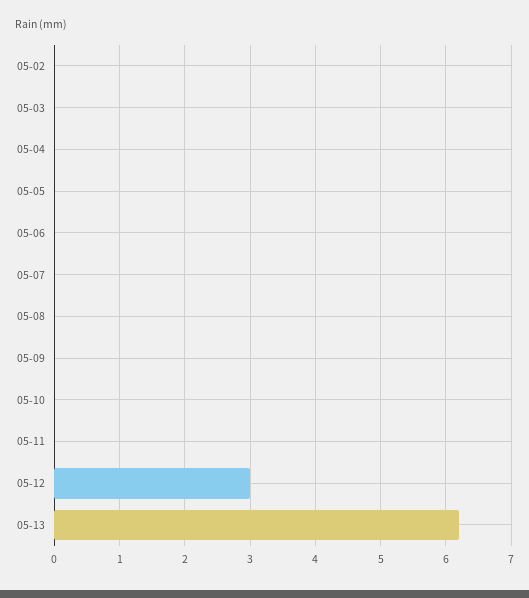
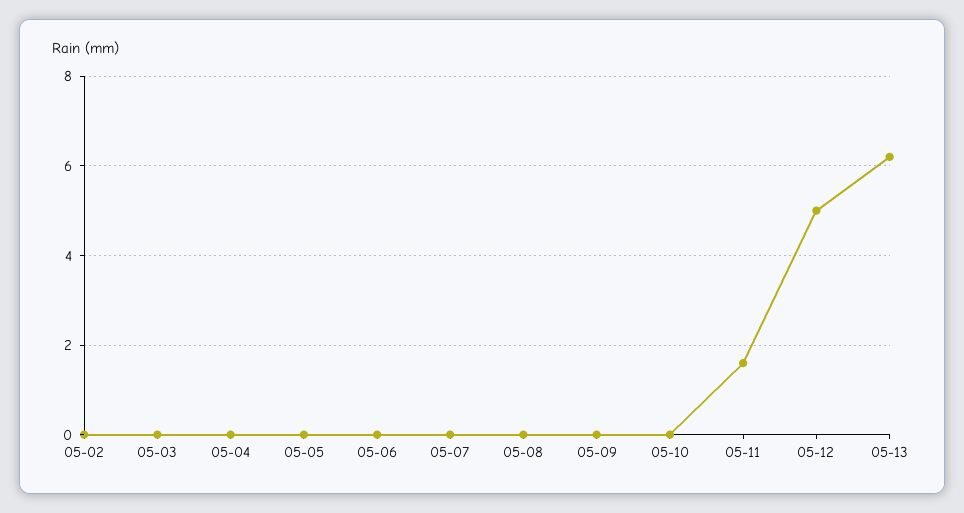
05-11: 0 -> 1.5
05-12: 3 -> 5

